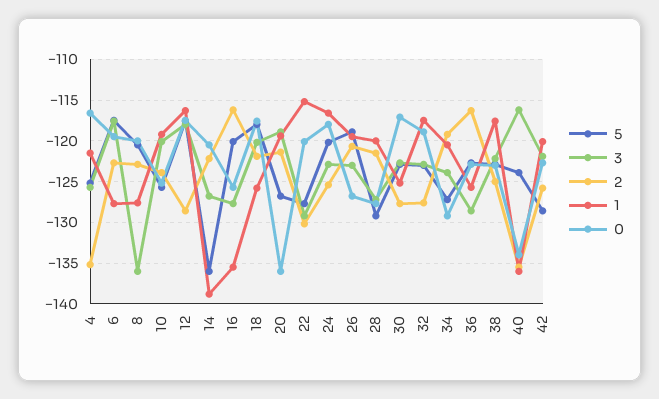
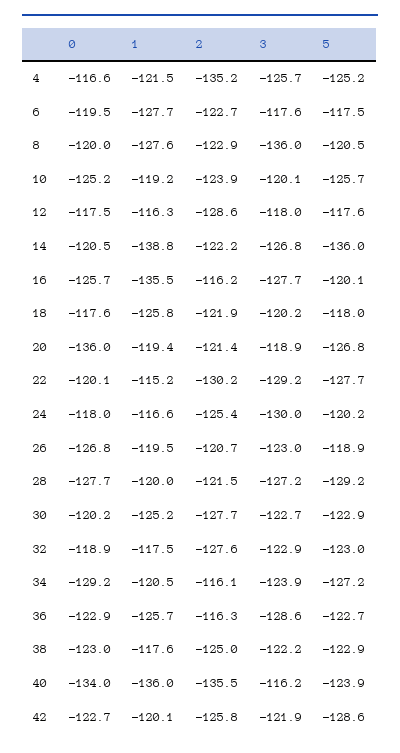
3, 24: -123 -> -130
0, 30: -117 -> -120.2
2, 34: -119 -> -116.1

